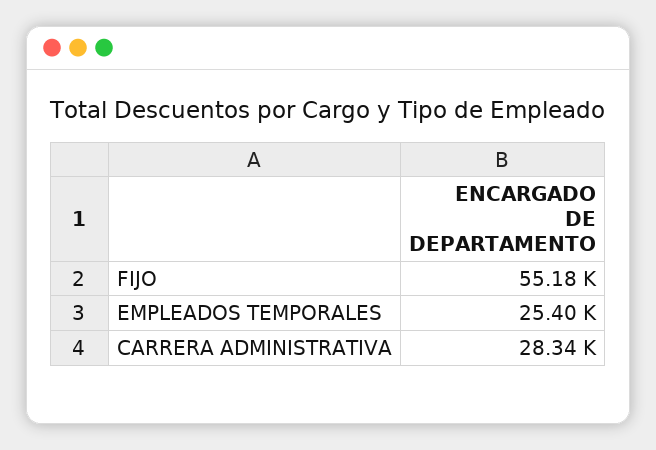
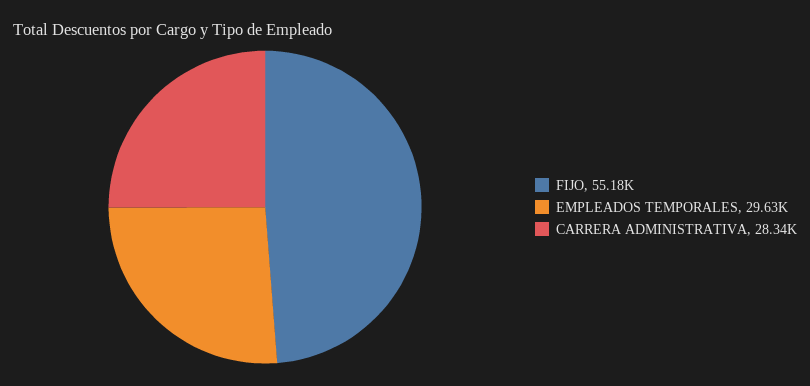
EMPLEADOS TEMPORALES: 25400 -> 29630

